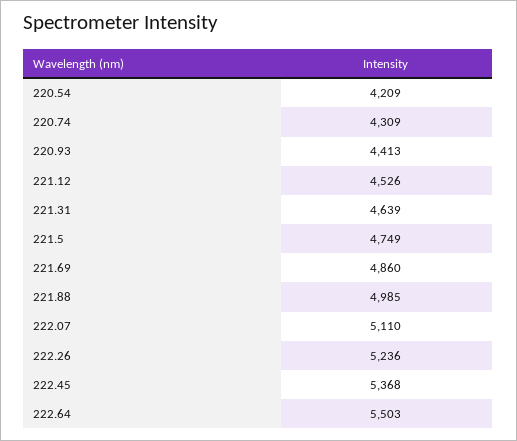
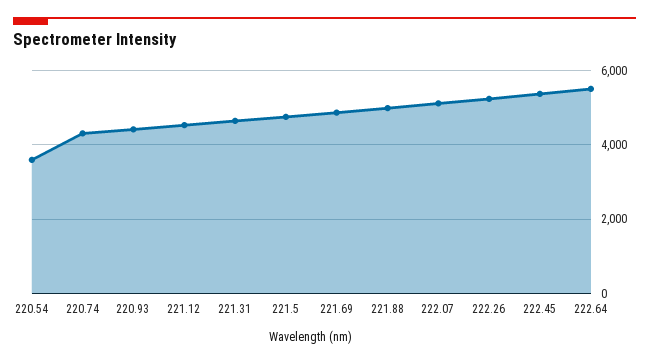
220.54: 4209 -> 3600

